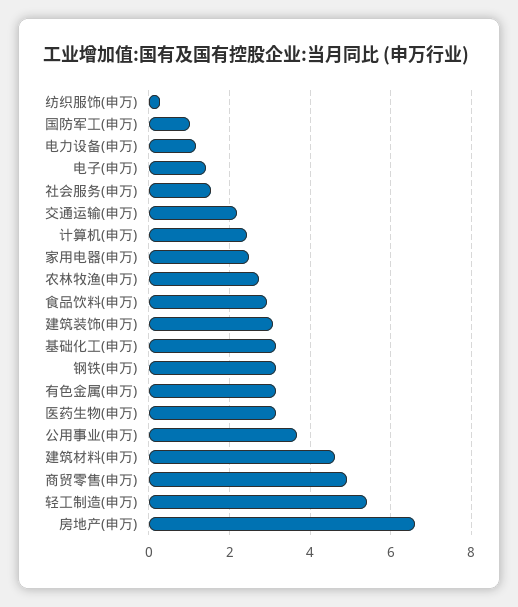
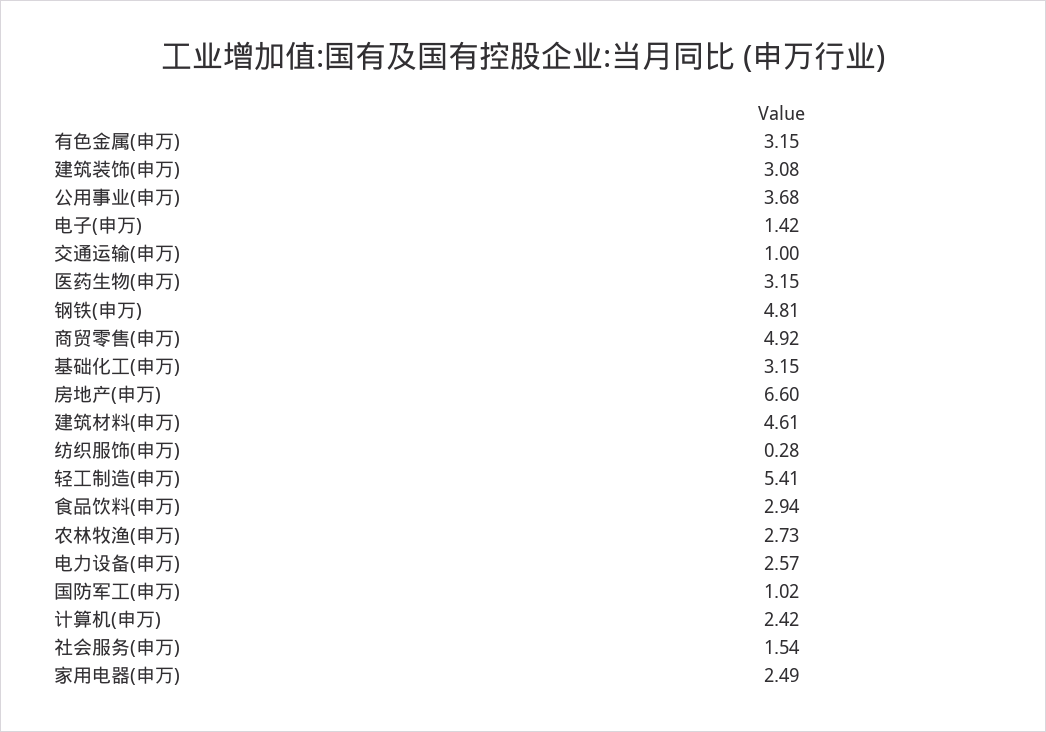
电力设备(申万): 1.2 -> 2.57
交通运输(申万): 2.2 -> 1
钢铁(申万): 3.2 -> 4.81

